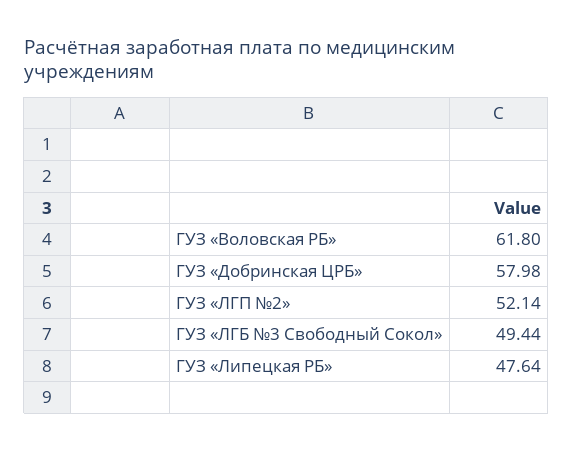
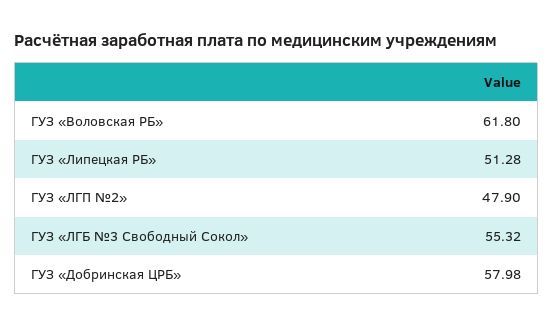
ГУЗ «ЛГП №2»: 52.14 -> 47.9
ГУЗ «ЛГБ №3 Свободный Сокол»: 49.44 -> 55.32
ГУЗ «Липецкая РБ»: 47.64 -> 51.28

